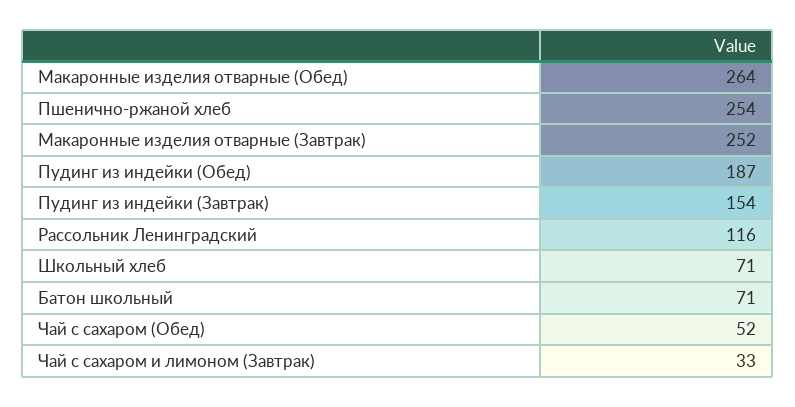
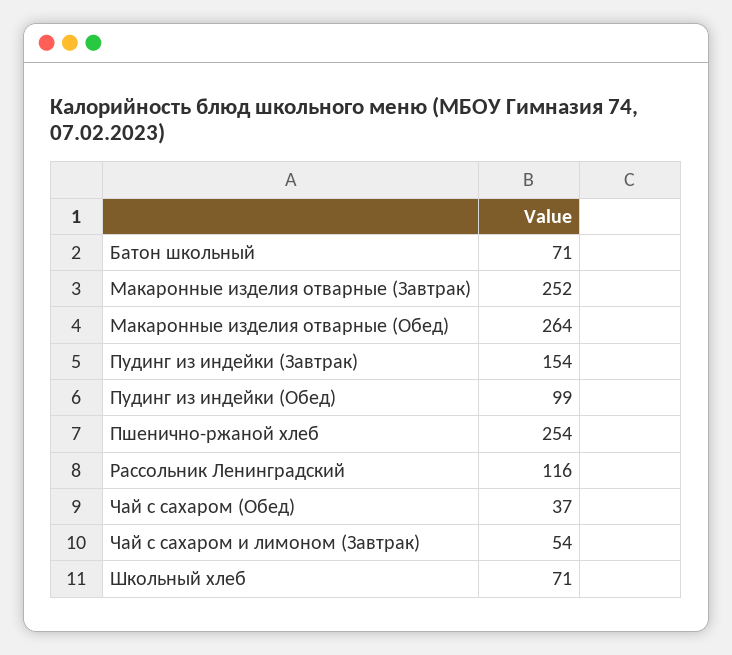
Пудинг из индейки (Обед): 187 -> 99
Чай с сахаром (Обед): 52 -> 37
Чай с сахаром и лимоном (Завтрак): 33 -> 54

